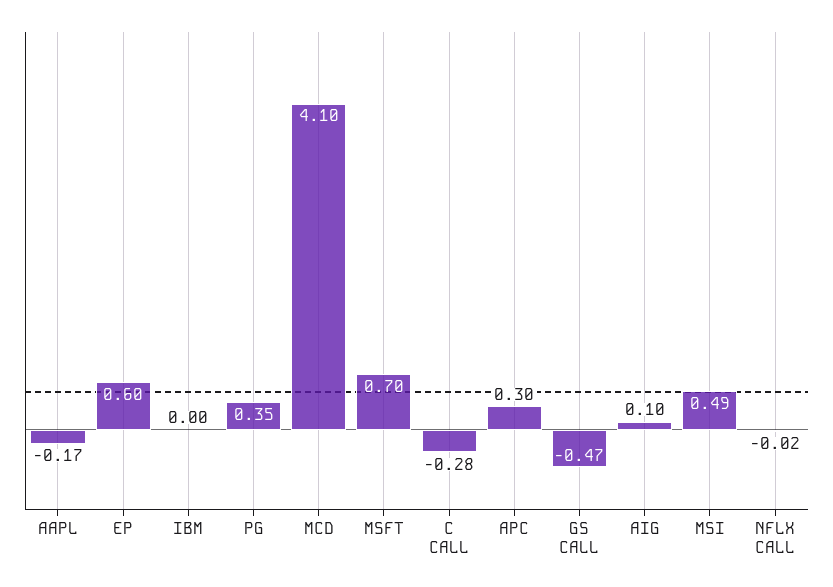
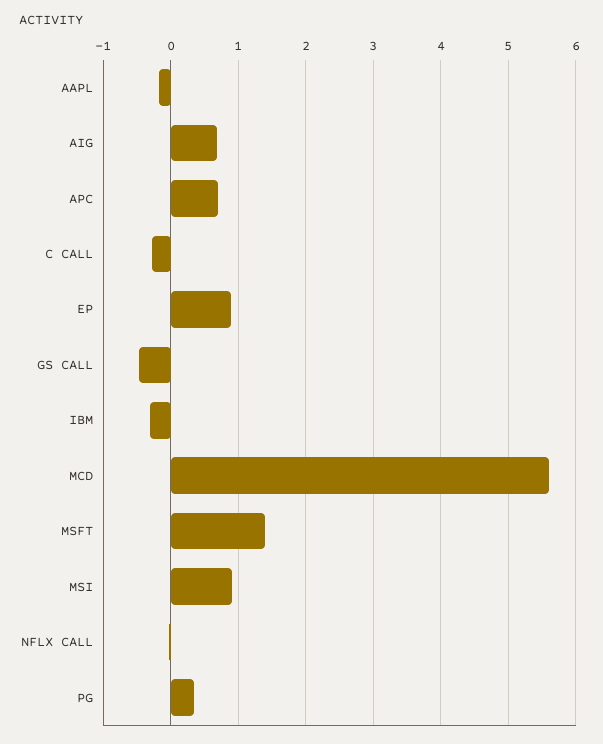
EP: 0.6 -> 0.9
IBM: 0 -> -0.3
MCD: 4.1 -> 5.6
MSFT: 0.7 -> 1.4
APC: 0.3 -> 0.7
AIG: 0.1 -> 0.7
MSI: 0.49 -> 0.9

